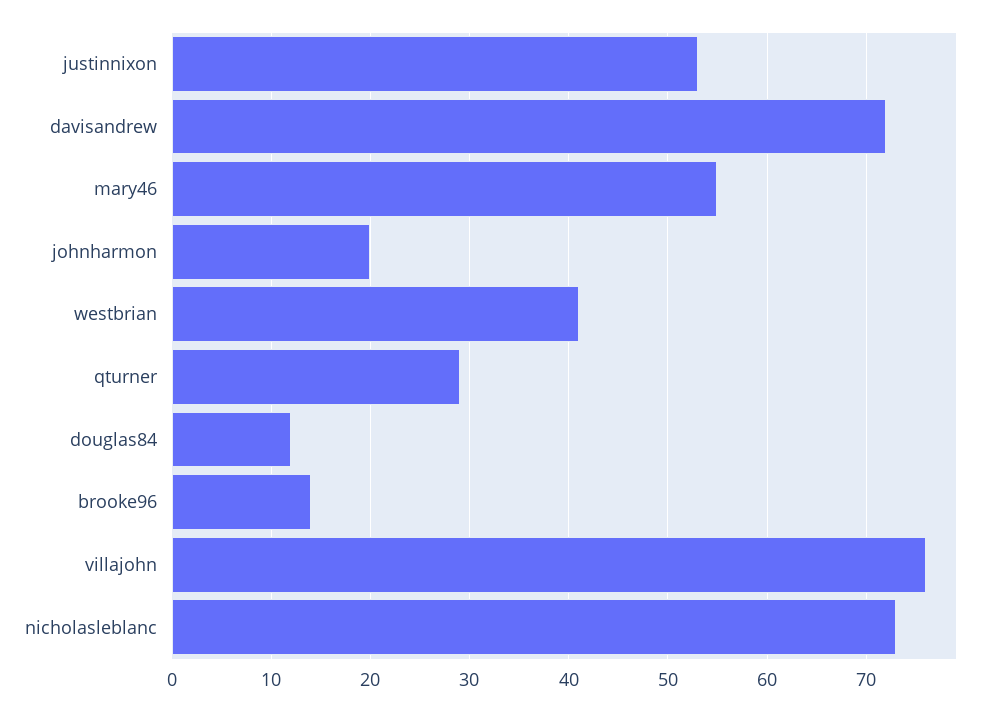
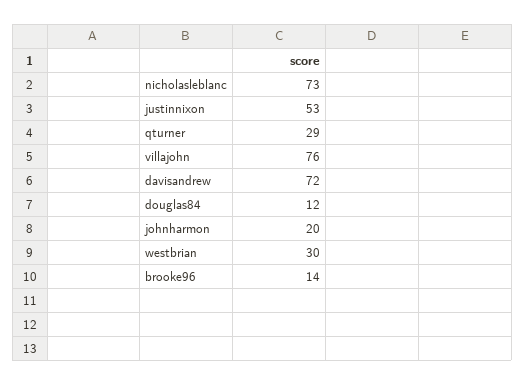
mary46: 55 -> none
westbrian: 41 -> 30

